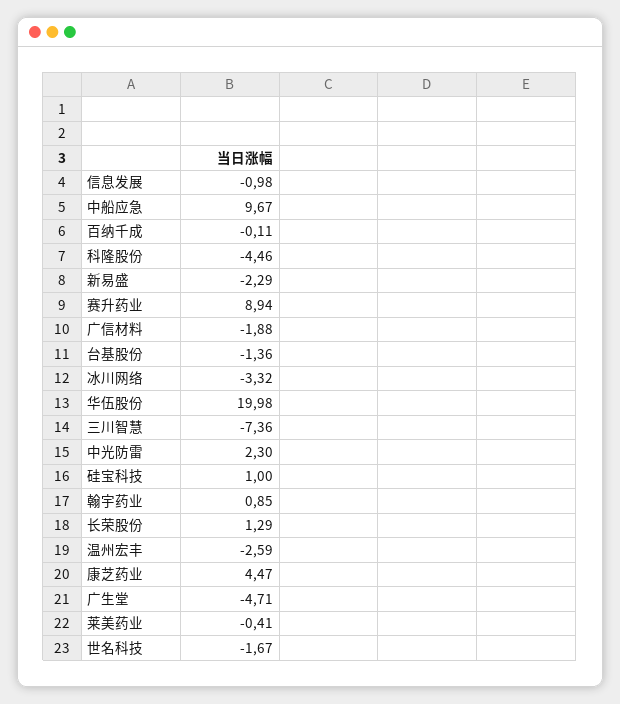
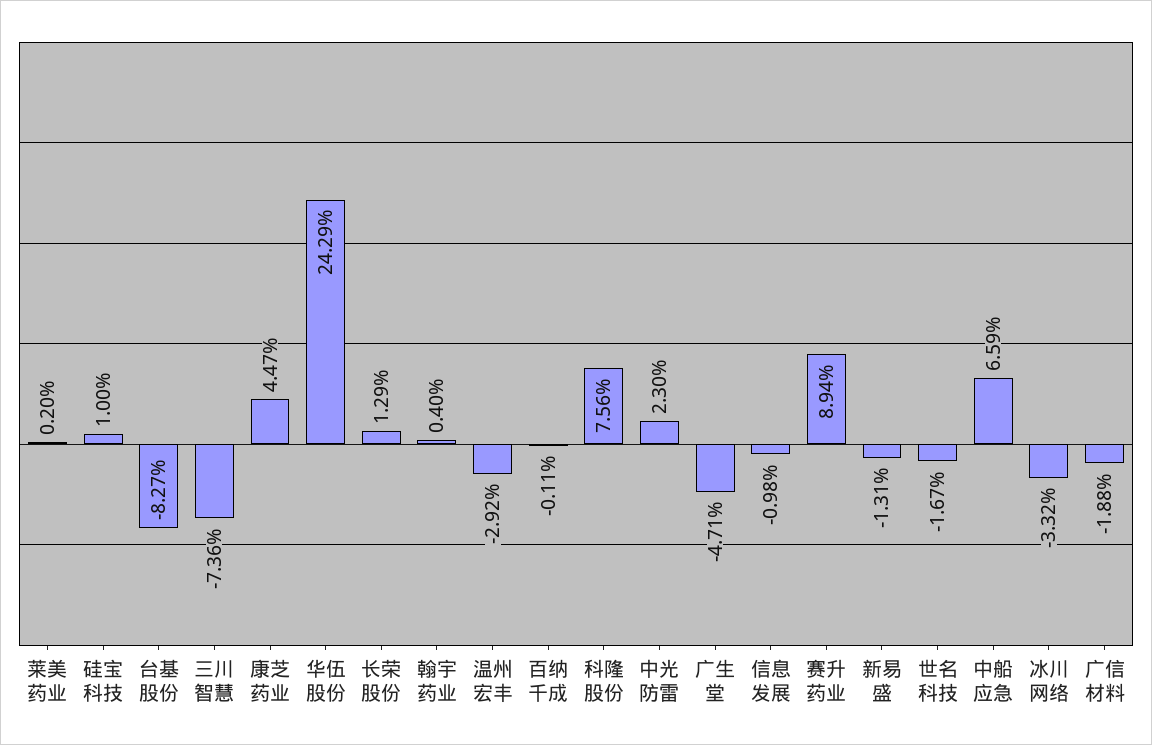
中船应急: 9.67 -> 6.59
科隆股份: -4.46 -> 7.56
新易盛: -2.29 -> -1.31
台基股份: -1.36 -> -8.27
华伍股份: 19.98 -> 24.29
翰宇药业: 0.85 -> 0.4
温州宏丰: -2.59 -> -2.92
莱美药业: -0.41 -> 0.2

